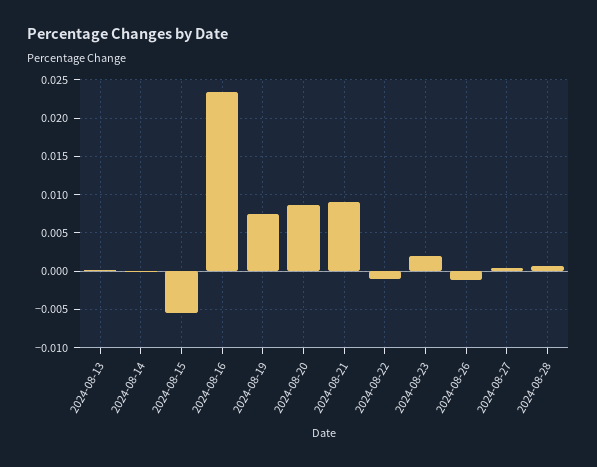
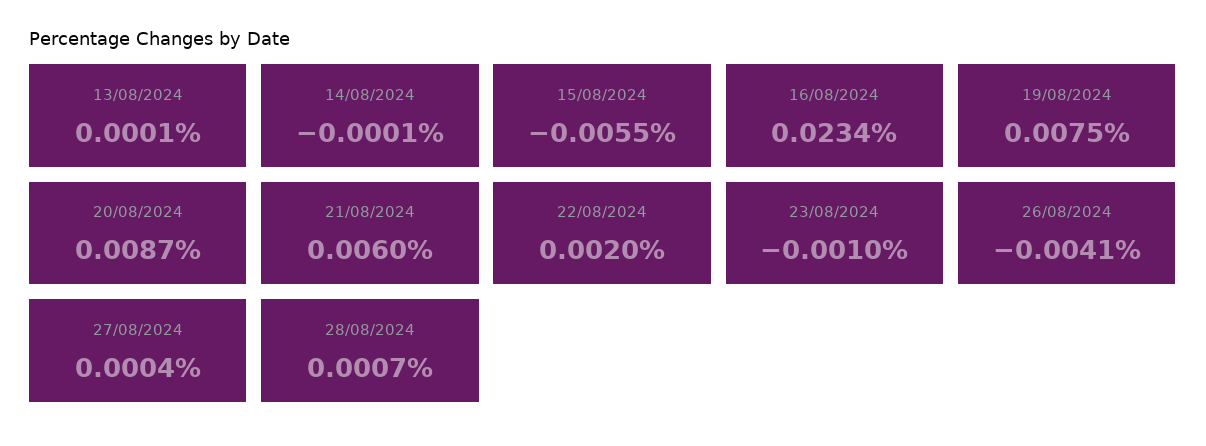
2024-08-21: 0.009 -> 0.006
2024-08-22: -0.001 -> 0.002
2024-08-23: 0.002 -> -0.001
2024-08-26: -0.001 -> -0.0041

